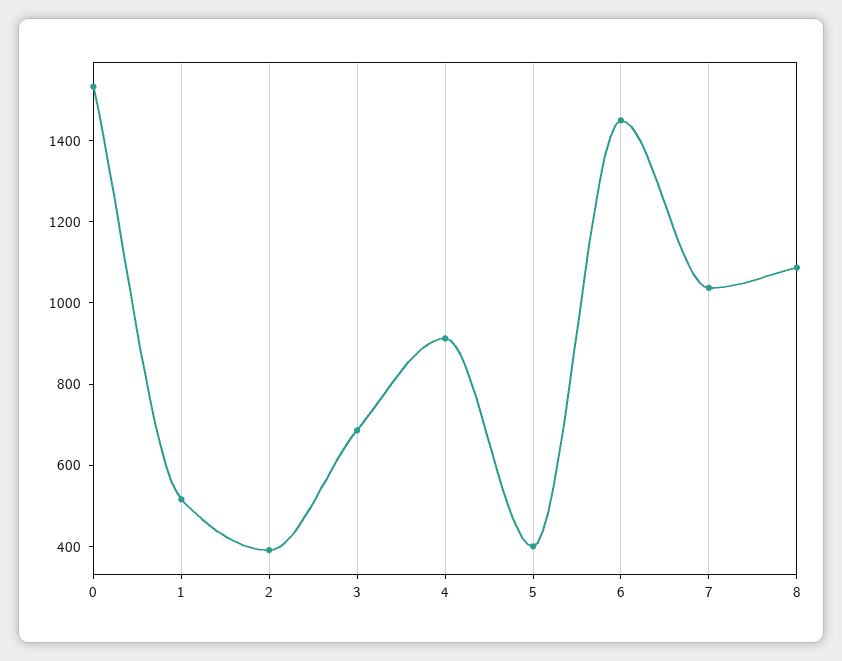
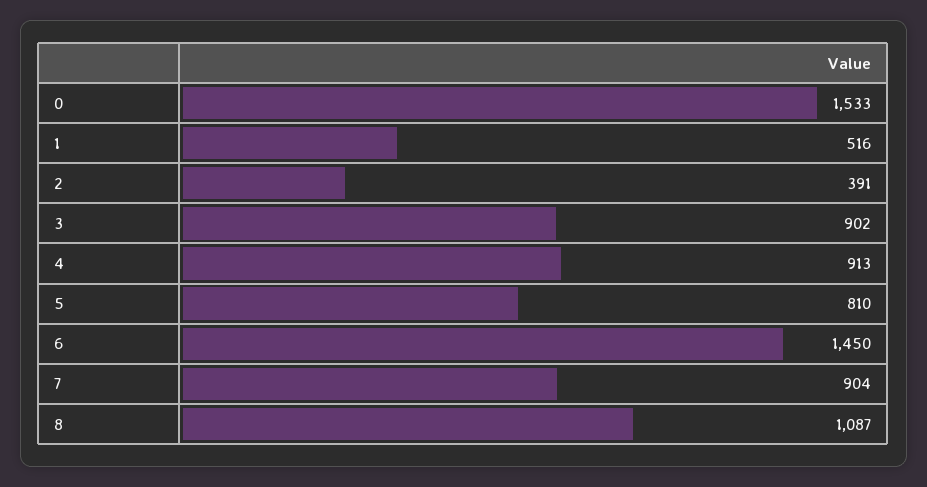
3: 700 -> 902
5: 400 -> 810
7: 1050 -> 904

